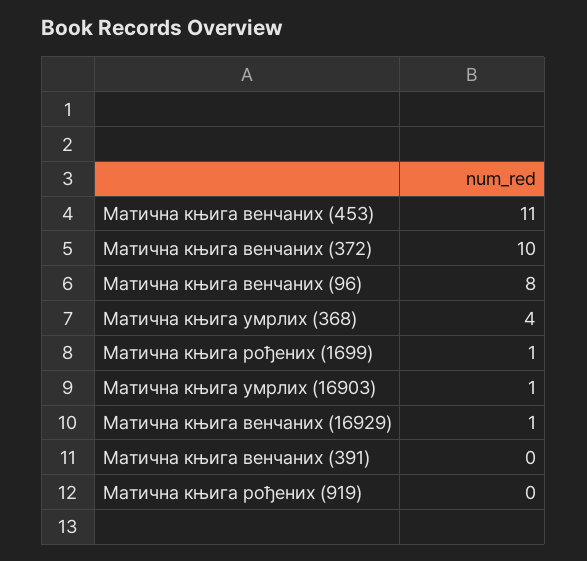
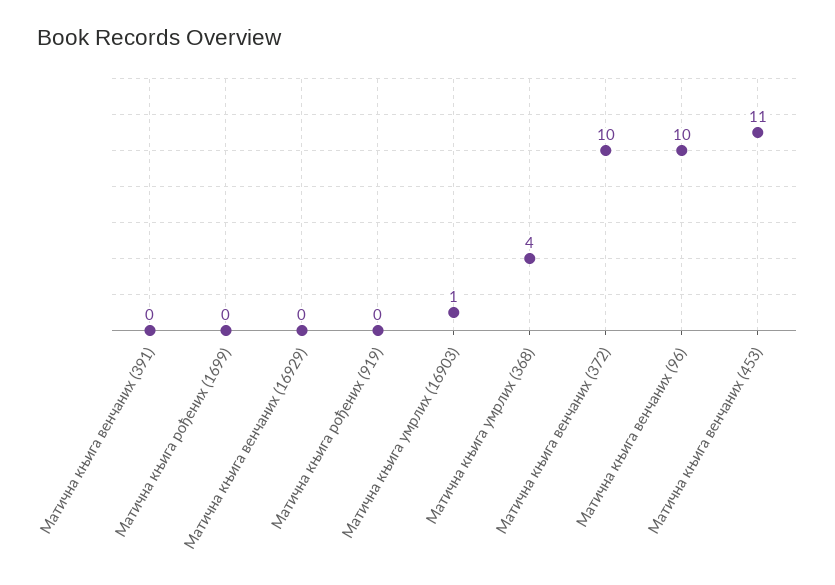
Матична књига венчаних (96): 8 -> 10
Матична књига рођених (1699): 1 -> 0
Матична књига венчаних (16929): 1 -> 0

